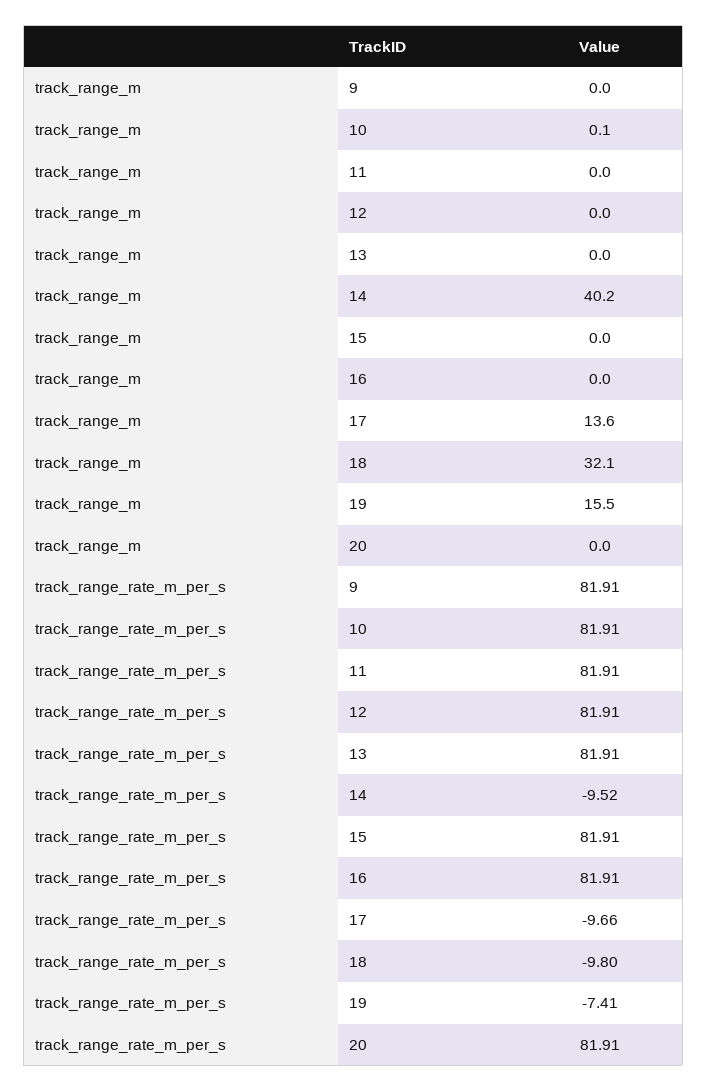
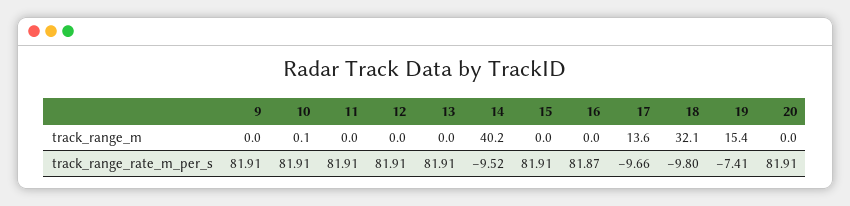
track_range_m, 19: 15.5 -> 15.4
track_range_rate_m_per_s, 16: 81.91 -> 81.87

